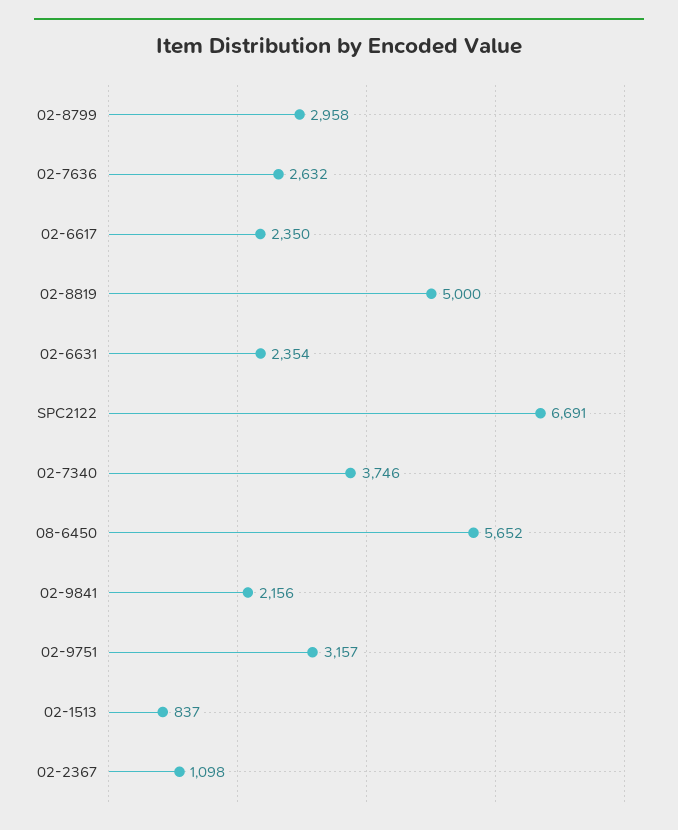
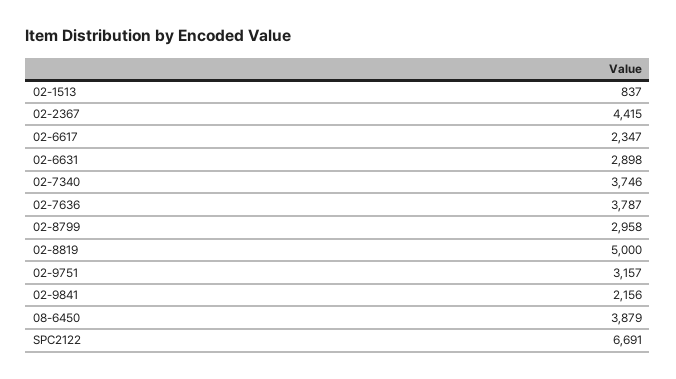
02-7636: 2632 -> 3787
02-6617: 2350 -> 2347
02-6631: 2354 -> 2898
08-6450: 5652 -> 3879
02-2367: 1098 -> 4415

